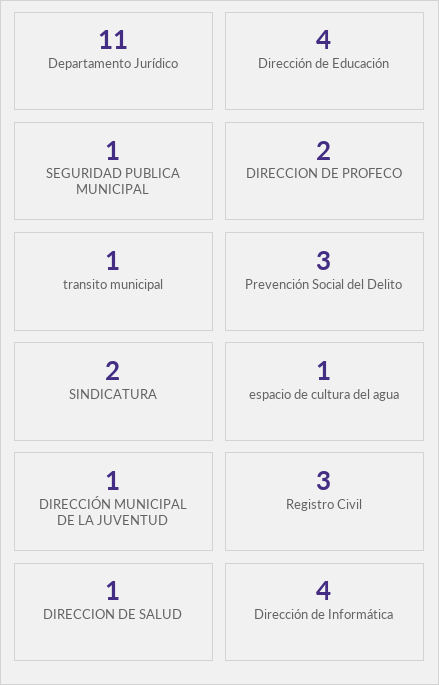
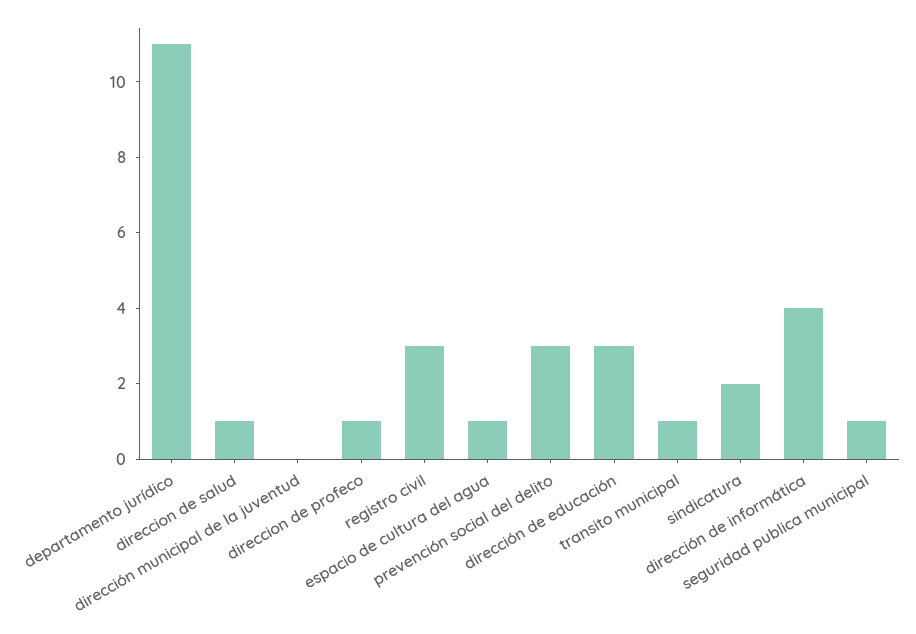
Dirección de Educación: 4 -> 3
DIRECCION DE PROFECO: 2 -> 1
DIRECCIÓN MUNICIPAL DE LA JUVENTUD: 1 -> 0

